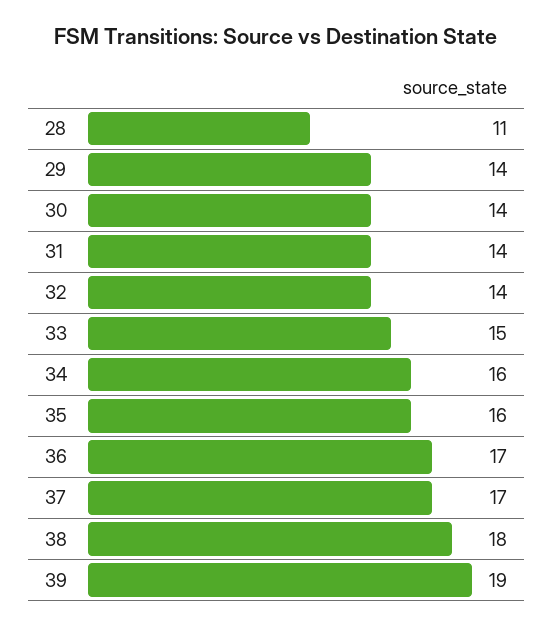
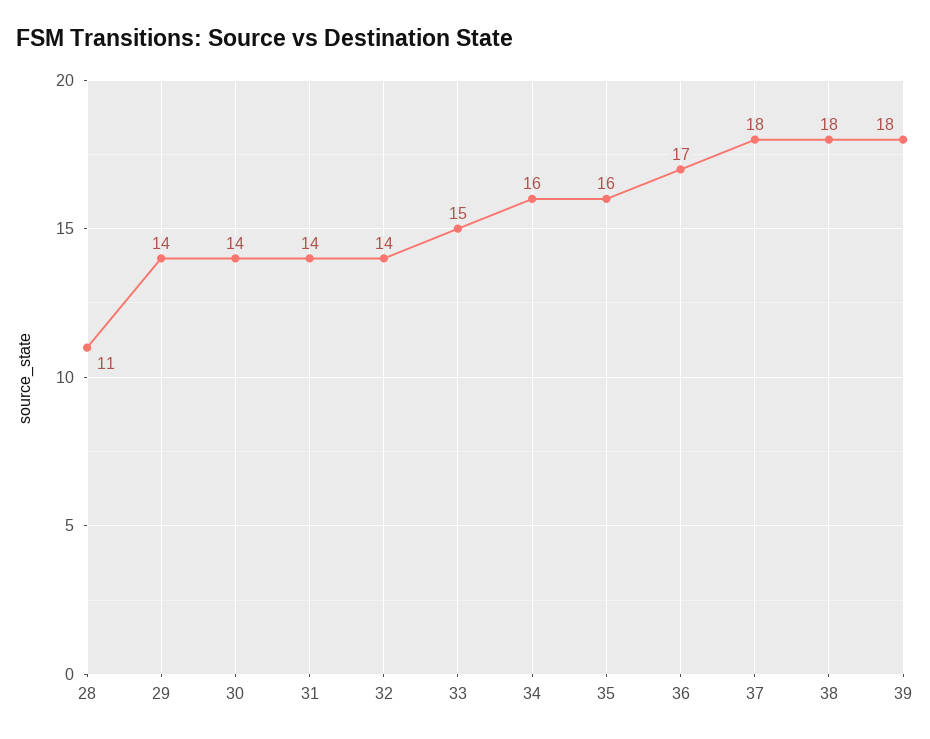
37: 17 -> 18
39: 19 -> 18

